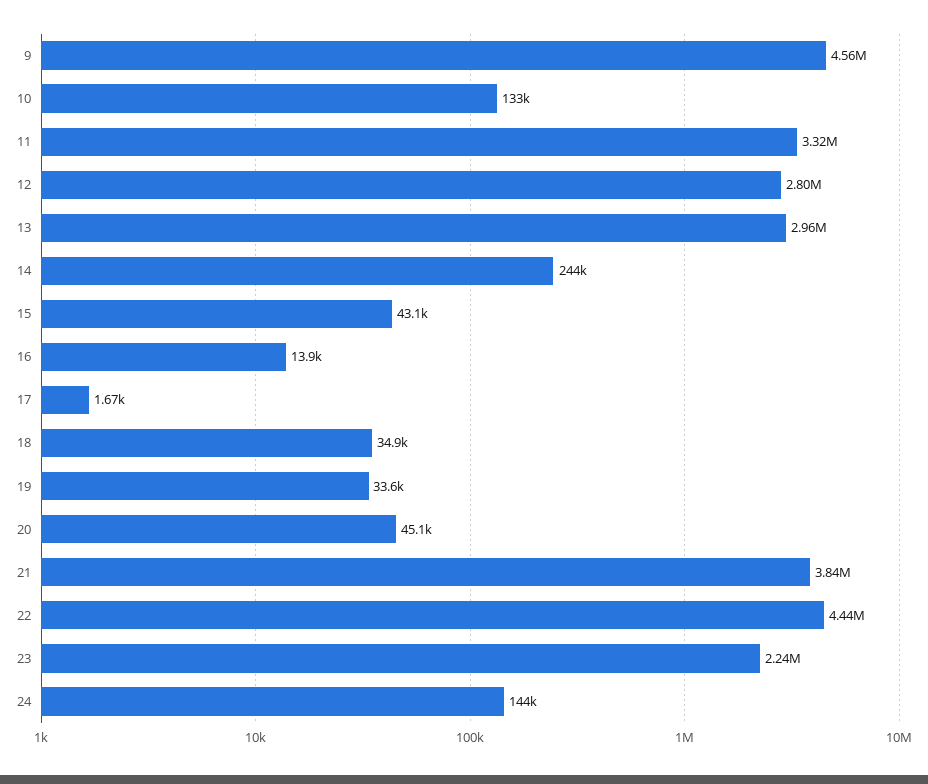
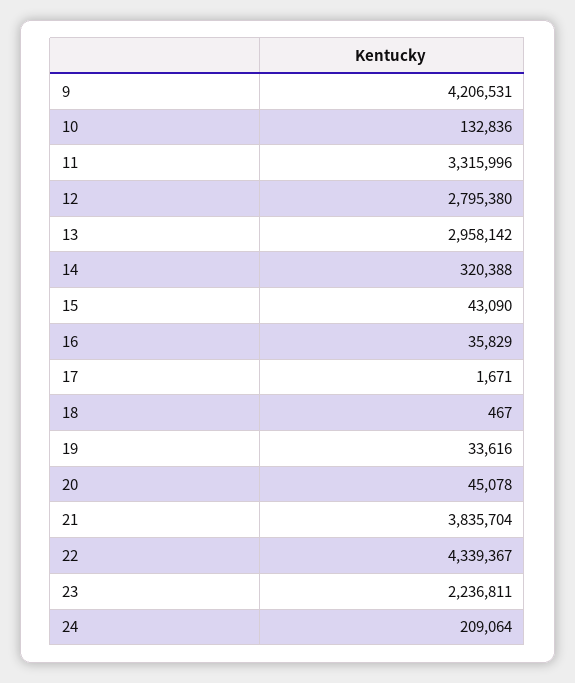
9: 4560000 -> 4206531
14: 244000 -> 320388
16: 13900 -> 35829
18: 34900 -> 467
22: 4440000 -> 4339367
24: 144000 -> 209064

